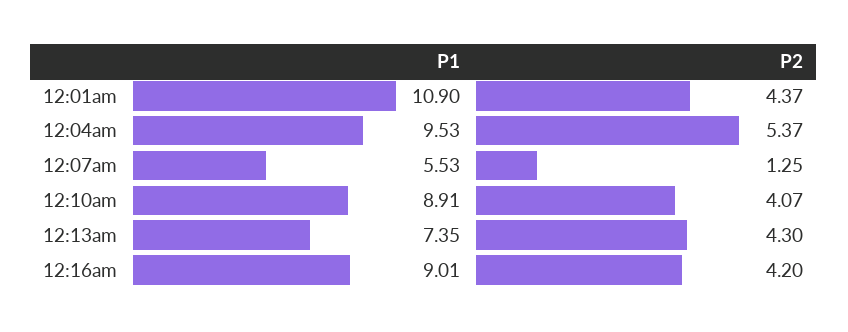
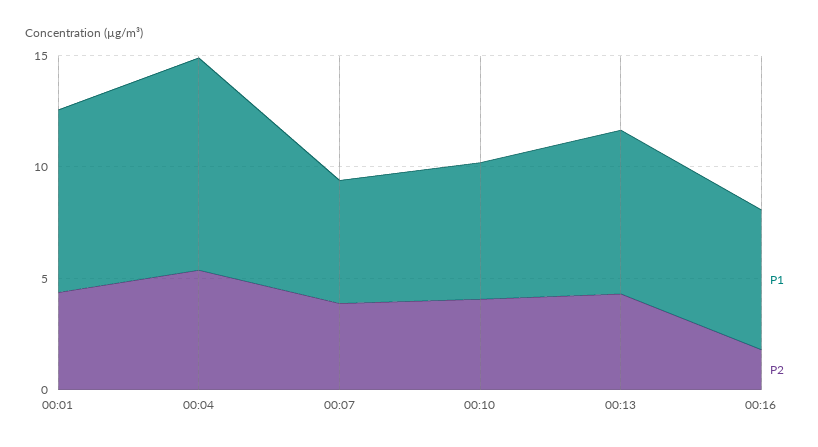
P1, 12:01am: 10.9 -> 8
P2, 12:07am: 1.25 -> 4
P1, 12:10am: 8.91 -> 6
P1, 12:16am: 9.01 -> 6
P2, 12:16am: 4.2 -> 2

